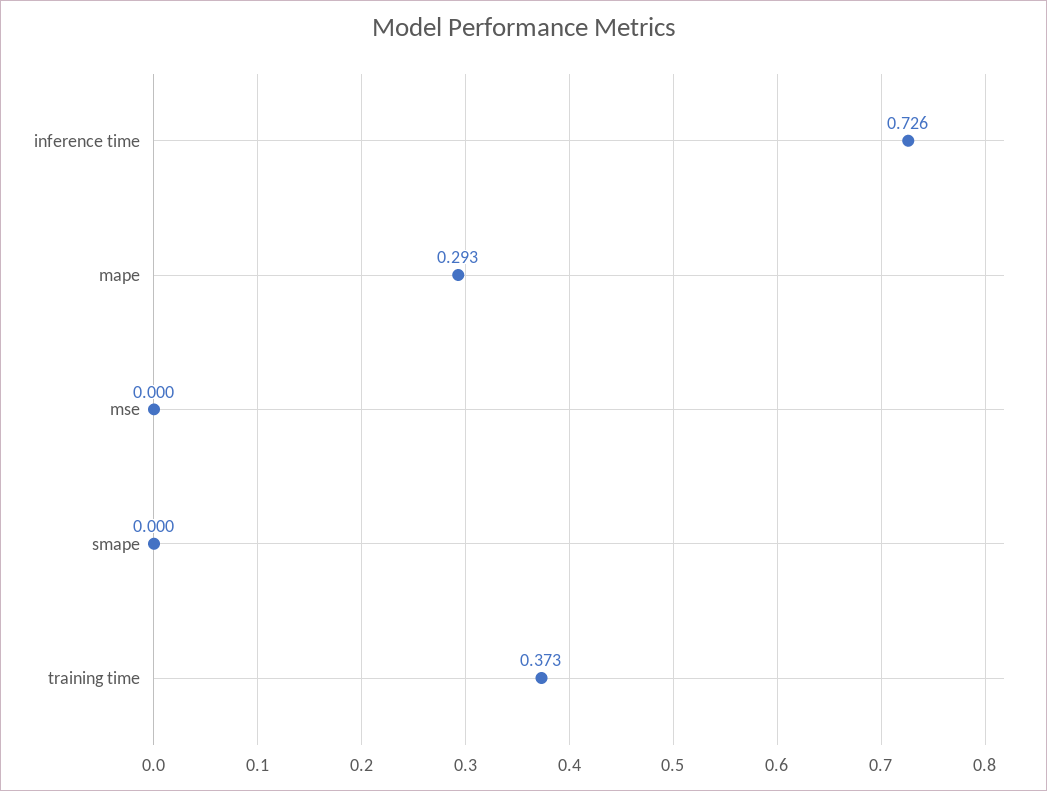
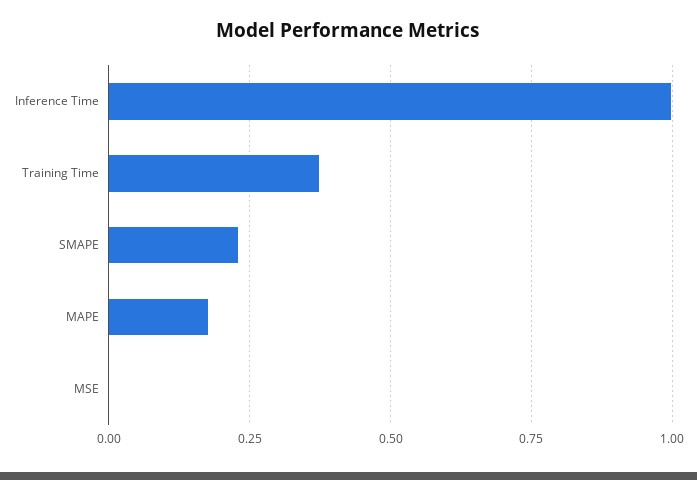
inference time: 0.726 -> 1
mape: 0.293 -> 0.175
smape: 0 -> 0.225

